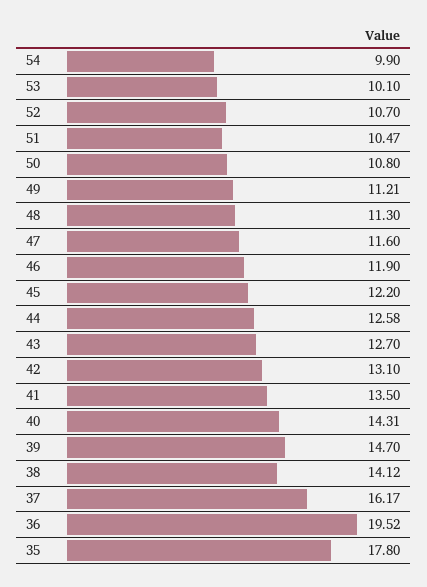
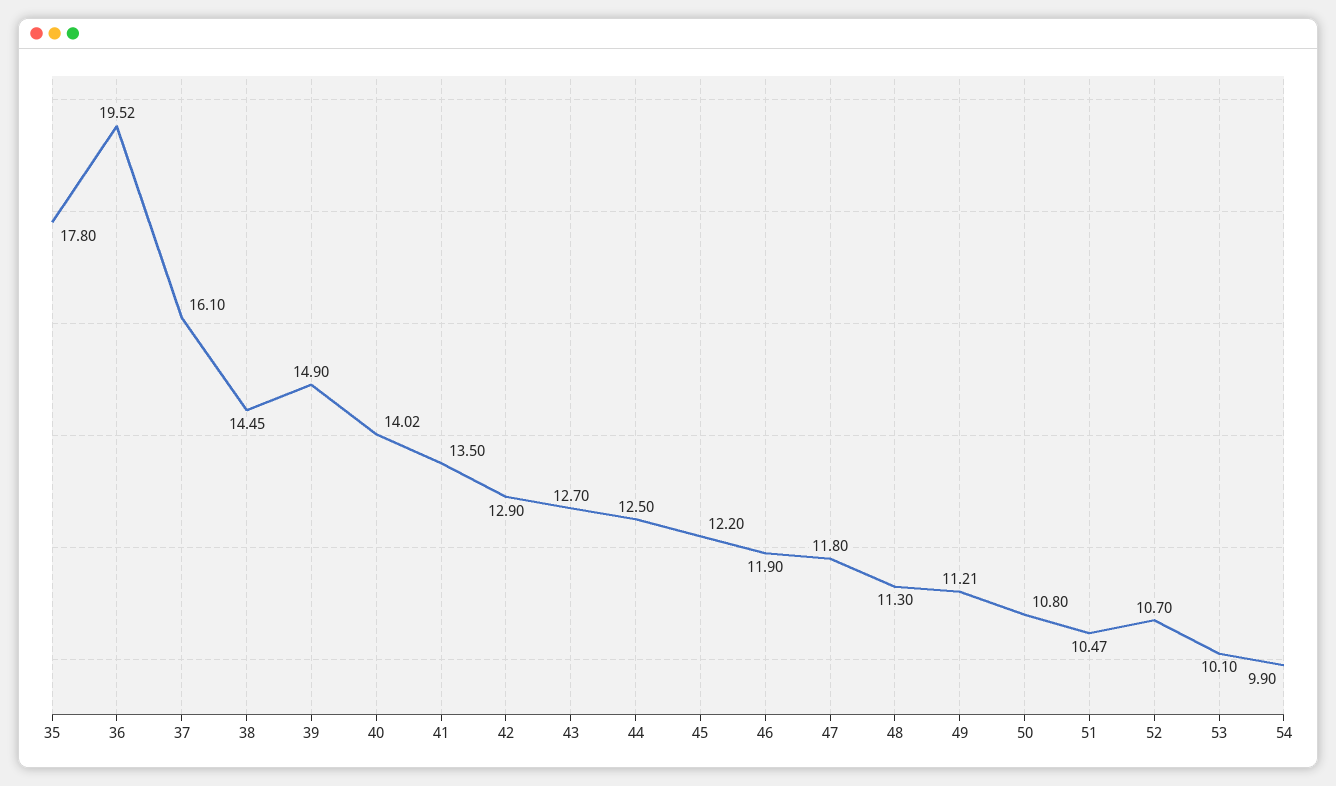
47: 11.6 -> 11.8
44: 12.58 -> 12.5
42: 13.1 -> 12.9
40: 14.31 -> 14.02
39: 14.7 -> 14.9
38: 14.12 -> 14.45
37: 16.17 -> 16.1

